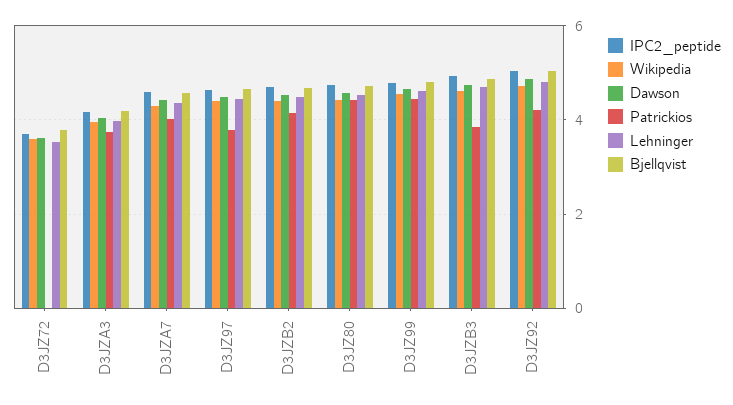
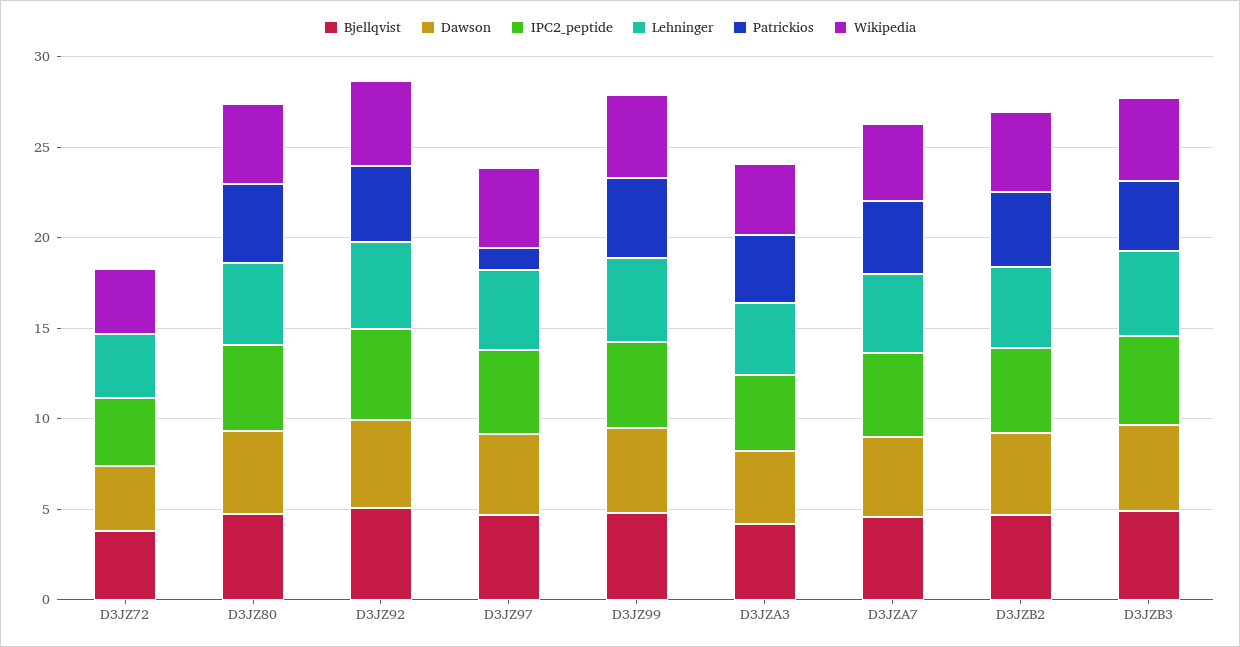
Patrickios, D3JZ97: 3.8 -> 1

